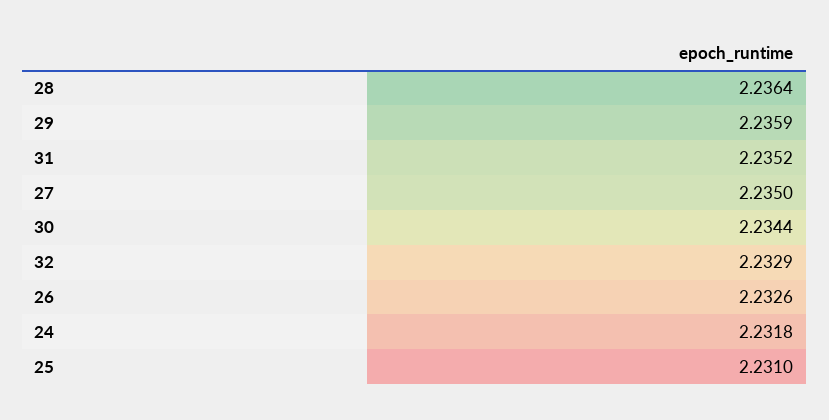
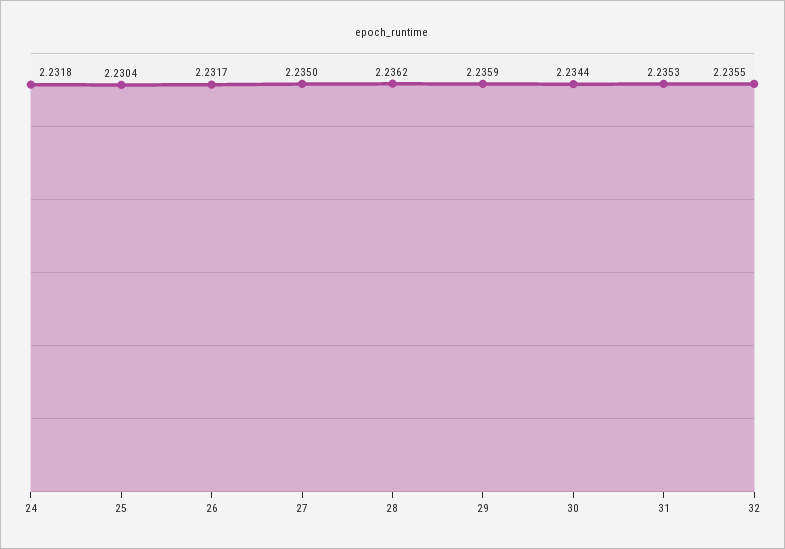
28: 2.2364 -> 2.2362
31: 2.2352 -> 2.2353
32: 2.2329 -> 2.2355
26: 2.2326 -> 2.2317
25: 2.231 -> 2.2304

